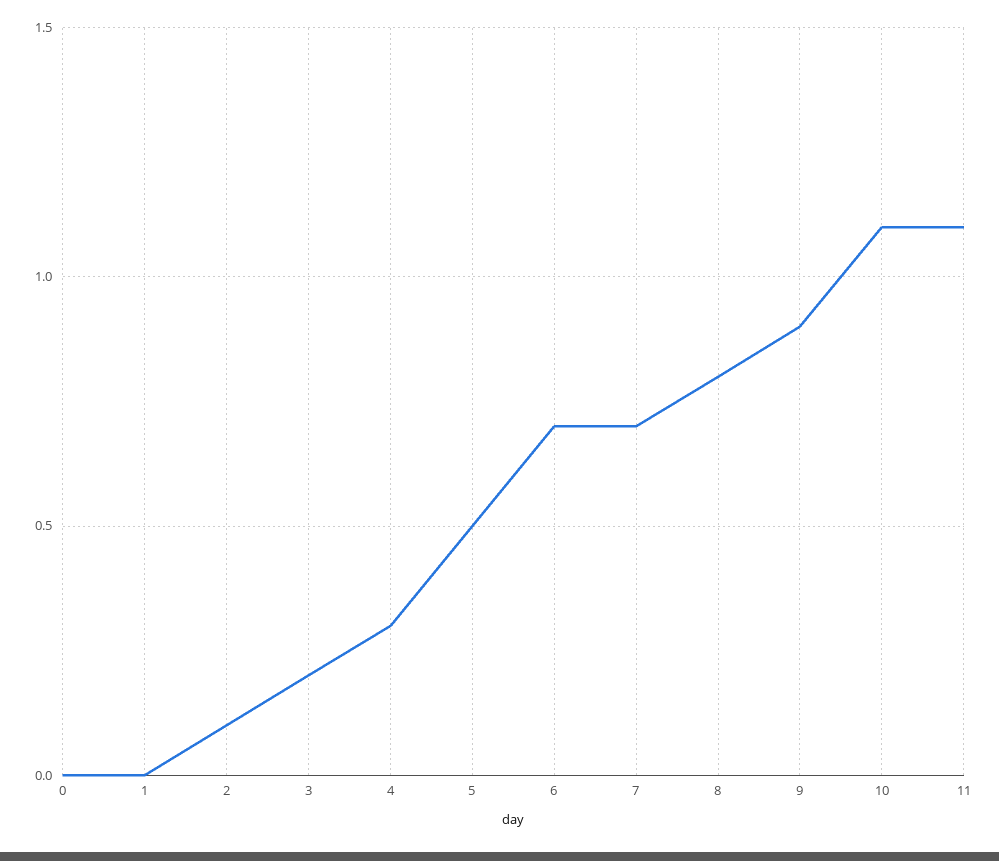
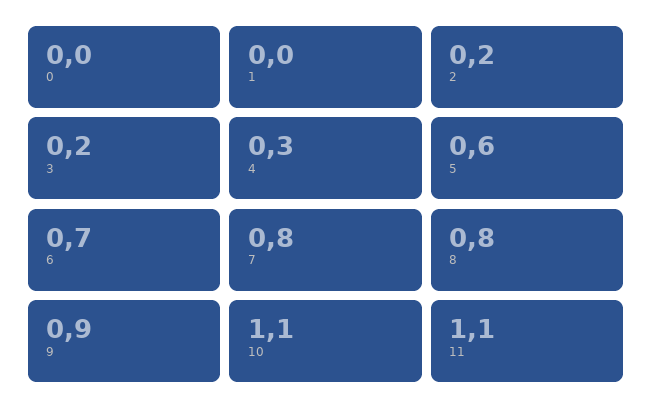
2: 0.1 -> 0.2
5: 0.5 -> 0.6
7: 0.7 -> 0.8

